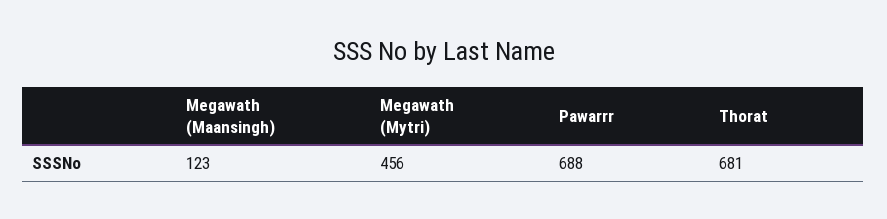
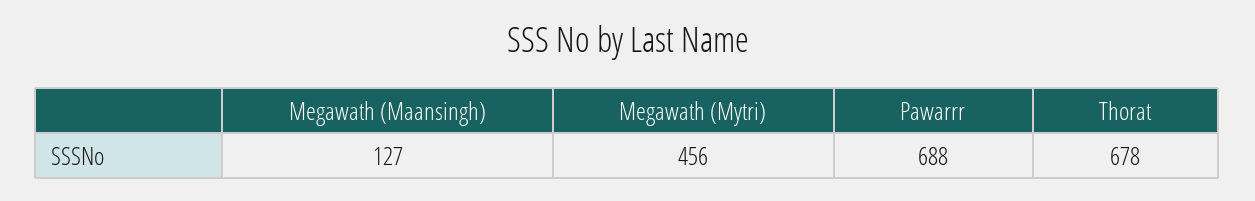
Megawath (Maansingh): 123 -> 127
Thorat: 681 -> 678

